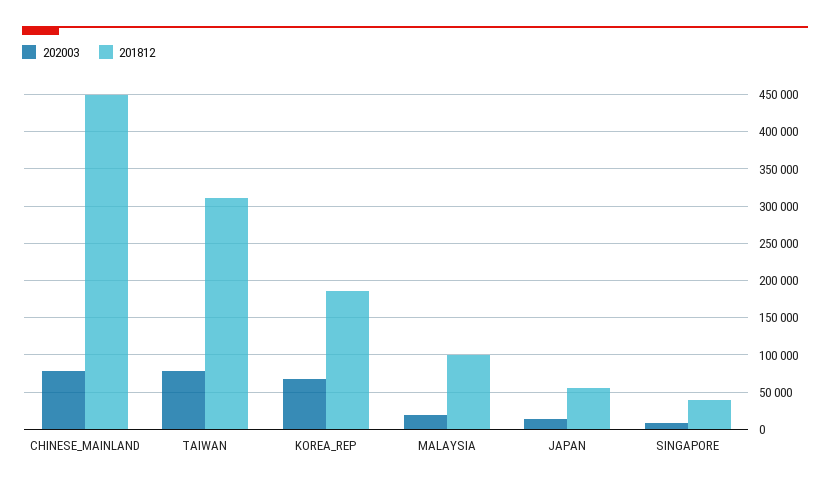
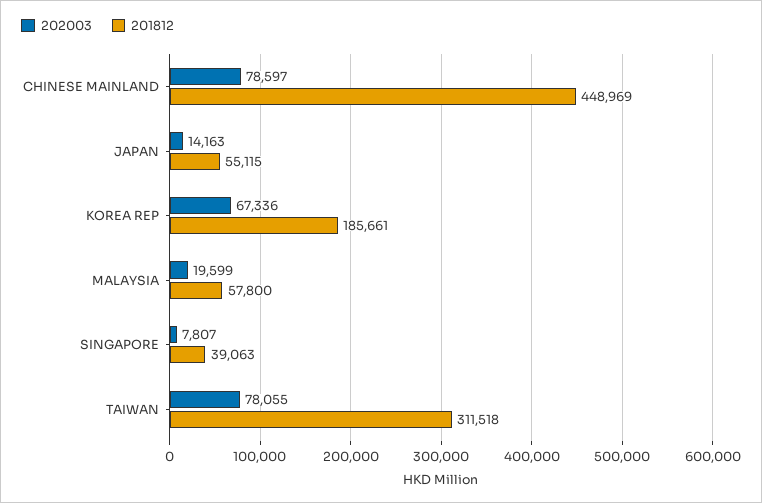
201812, MALAYSIA: 100000 -> 57800

